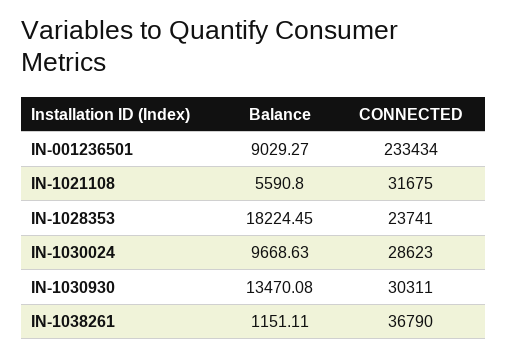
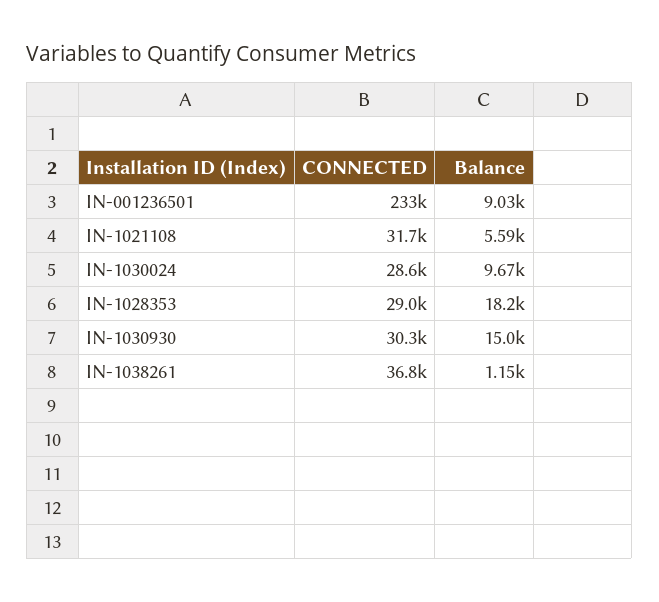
CONNECTED, IN-1028353: 23741 -> 29000
Balance, IN-1030930: 13470.08 -> 15000

